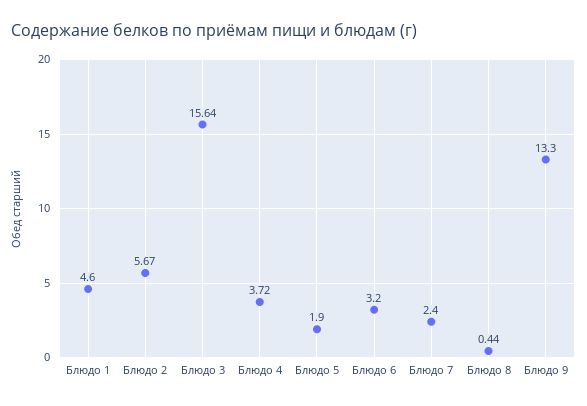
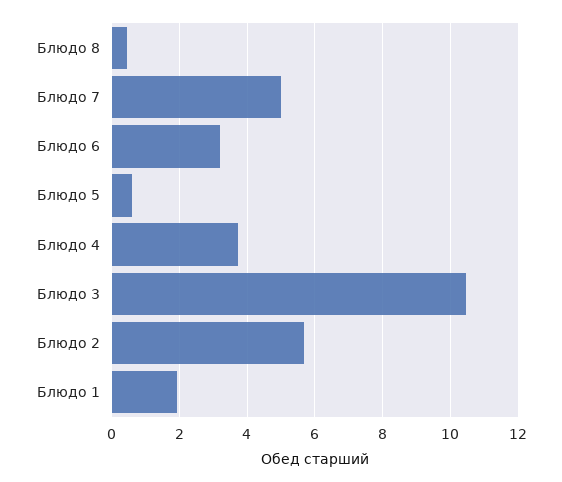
Блюдо 1: 4.6 -> 2
Блюдо 3: 15.64 -> 10.4
Блюдо 5: 1.9 -> 0.6
Блюдо 7: 2.4 -> 5
Блюдо 9: 13.3 -> none

